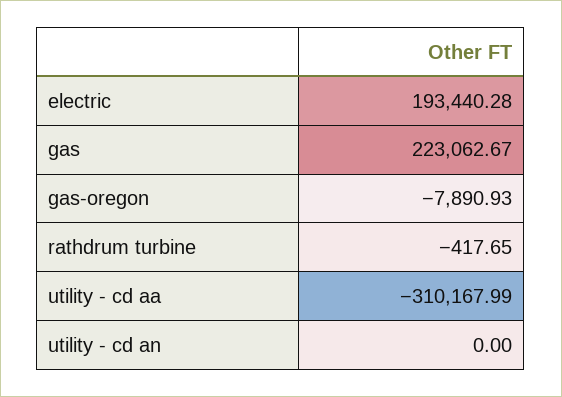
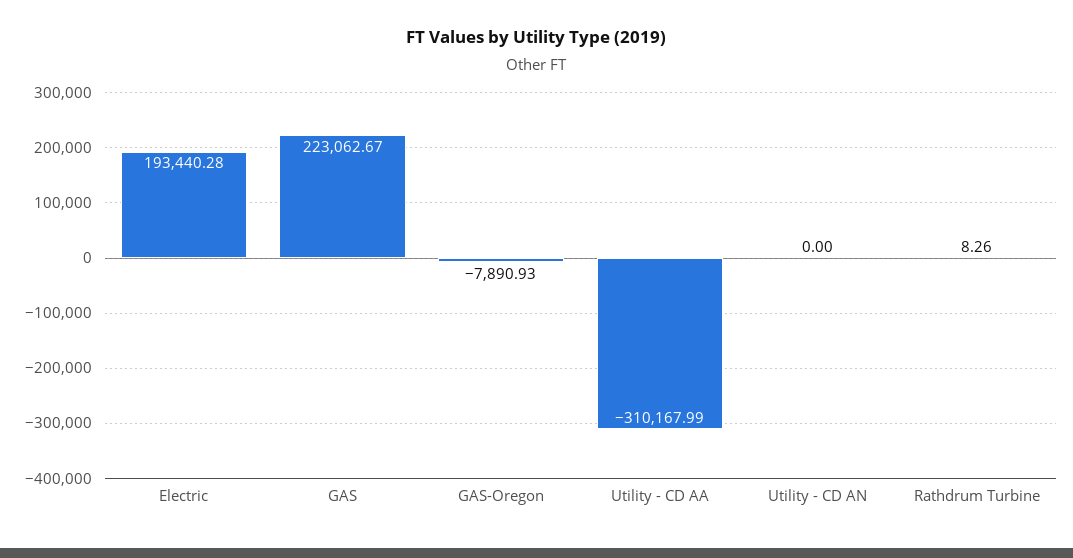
rathdrum turbine: -417.65 -> 8.26

